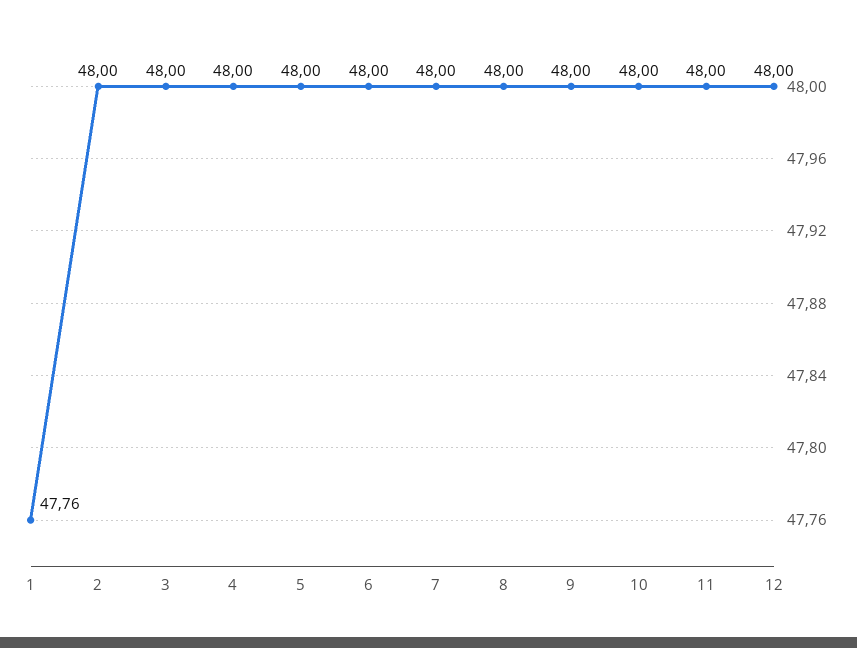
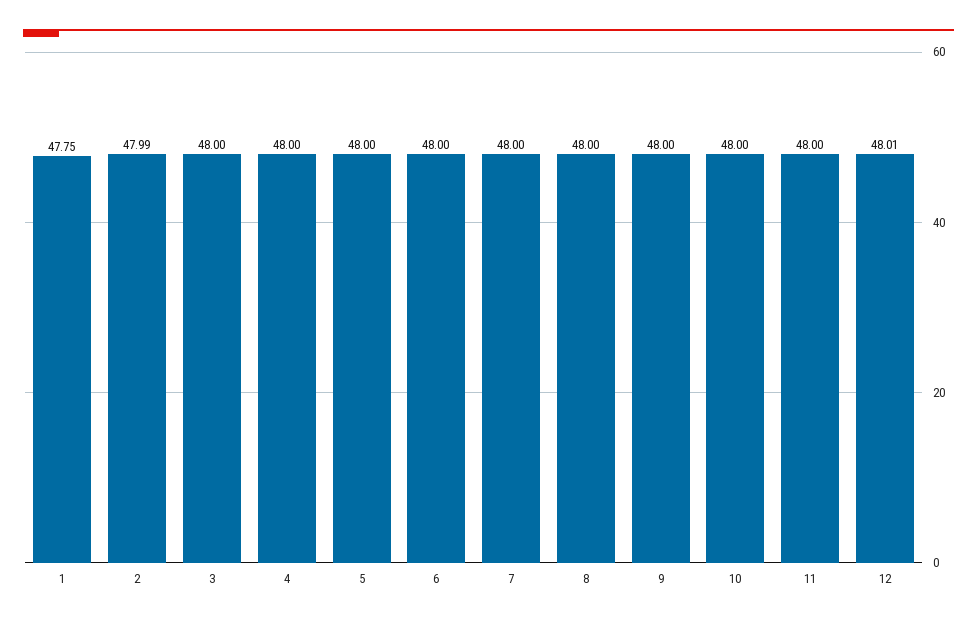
1: 47.76 -> 47.75
2: 48 -> 47.99
12: 48 -> 48.01

